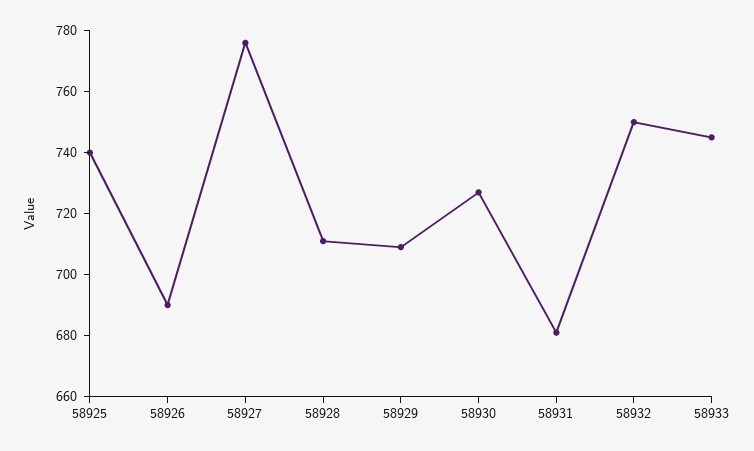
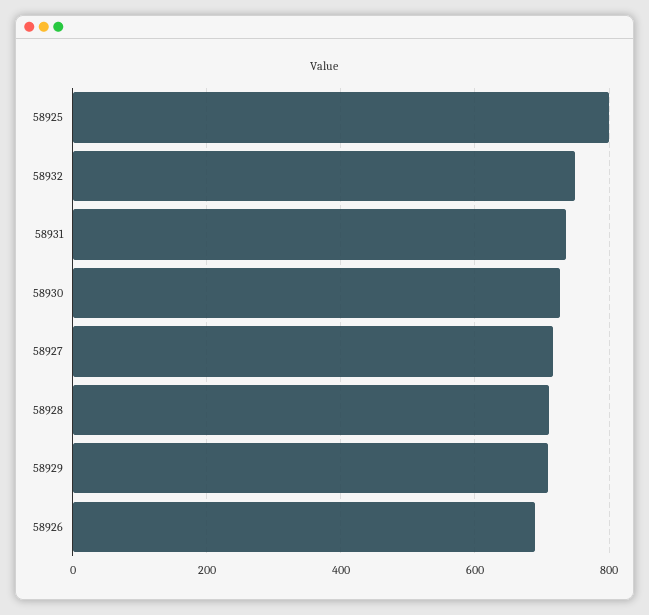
58925: 740 -> 800
58927: 775 -> 720
58931: 680 -> 740
58933: 745 -> none

